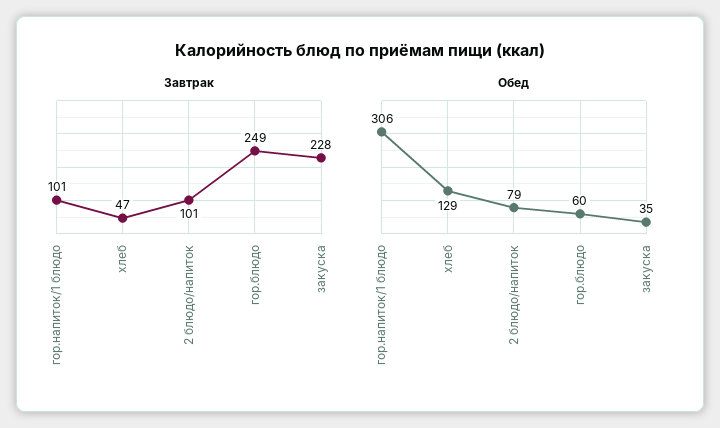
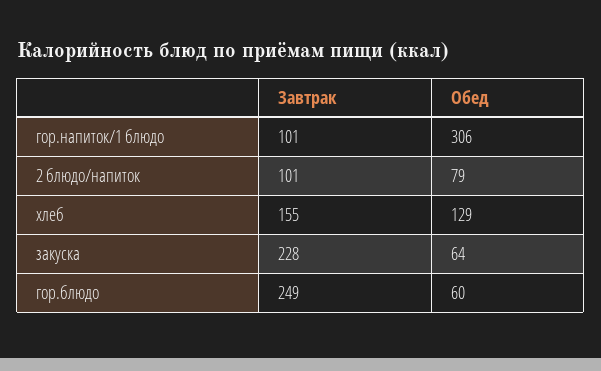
Завтрак, хлеб: 47 -> 155
Обед, закуска: 35 -> 64

